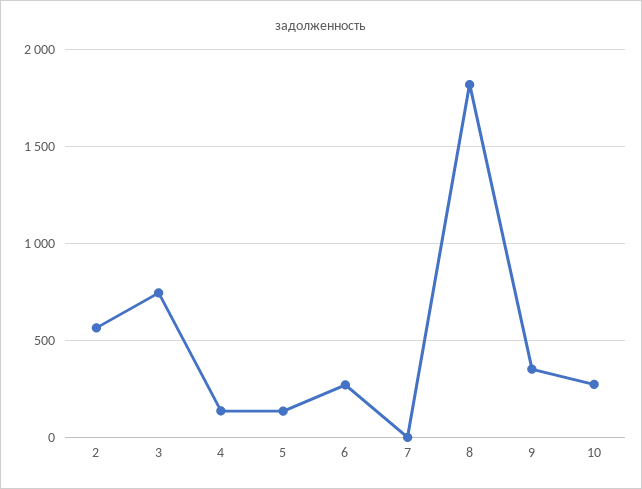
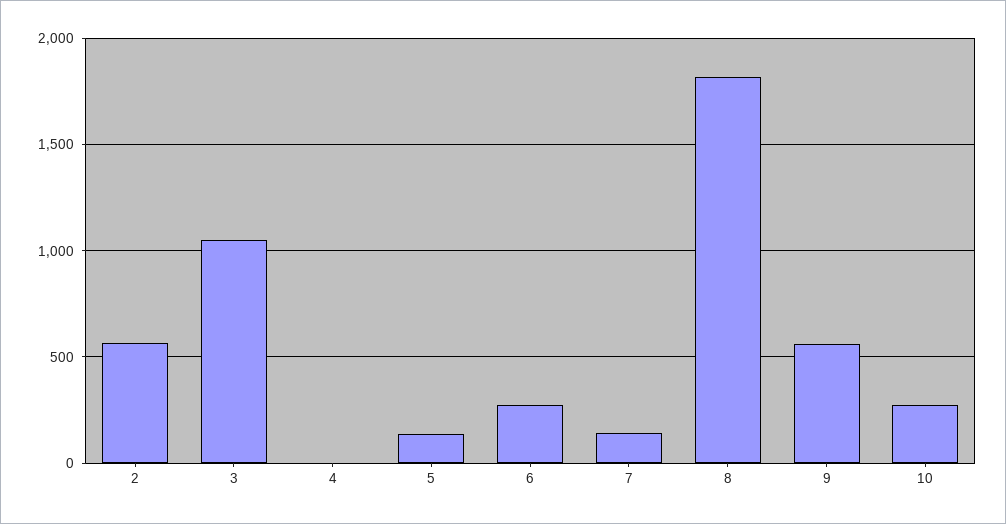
3: 750 -> 1050
4: 150 -> 0
7: 0 -> 150
9: 350 -> 550

